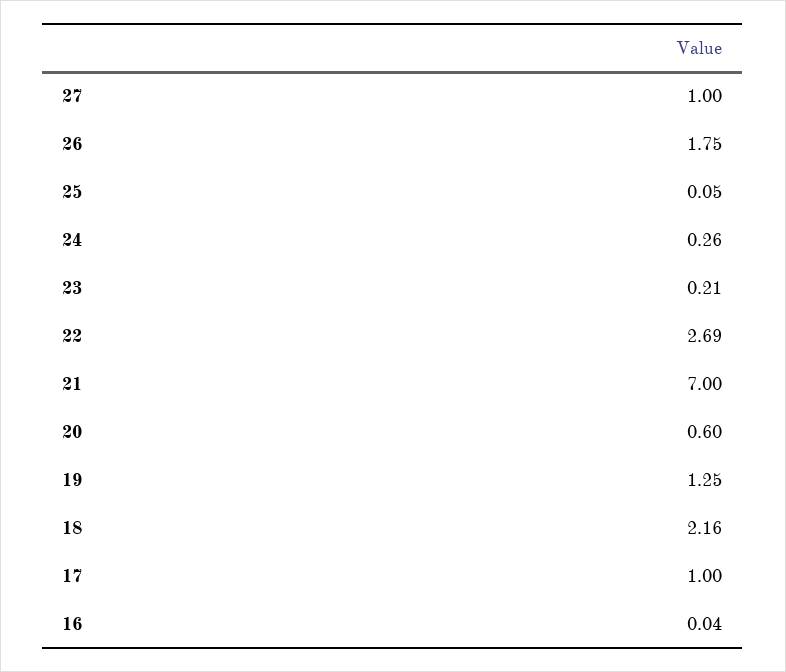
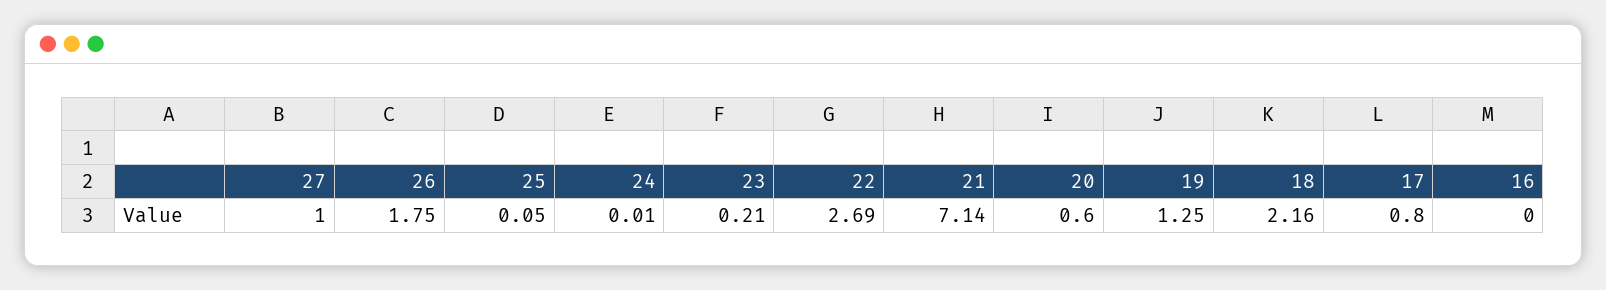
24: 0.26 -> 0.01
21: 7 -> 7.14
17: 1 -> 0.8
16: 0.04 -> 0

